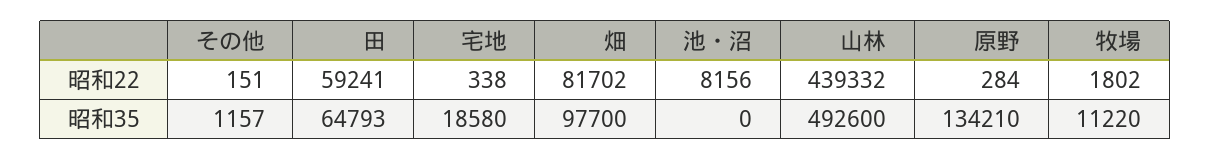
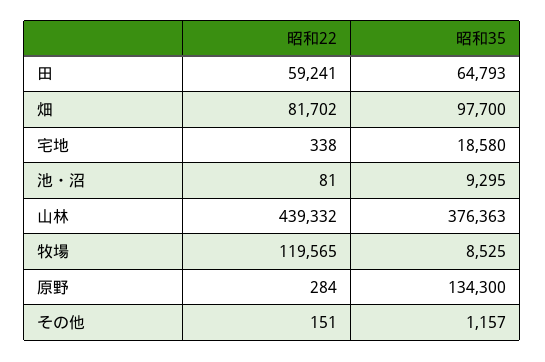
池・沼, 昭和22: 8156 -> 81
牧場, 昭和22: 1802 -> 119565
池・沼, 昭和35: 0 -> 9295
山林, 昭和35: 492600 -> 376363
原野, 昭和35: 134210 -> 134300
牧場, 昭和35: 11220 -> 8525

